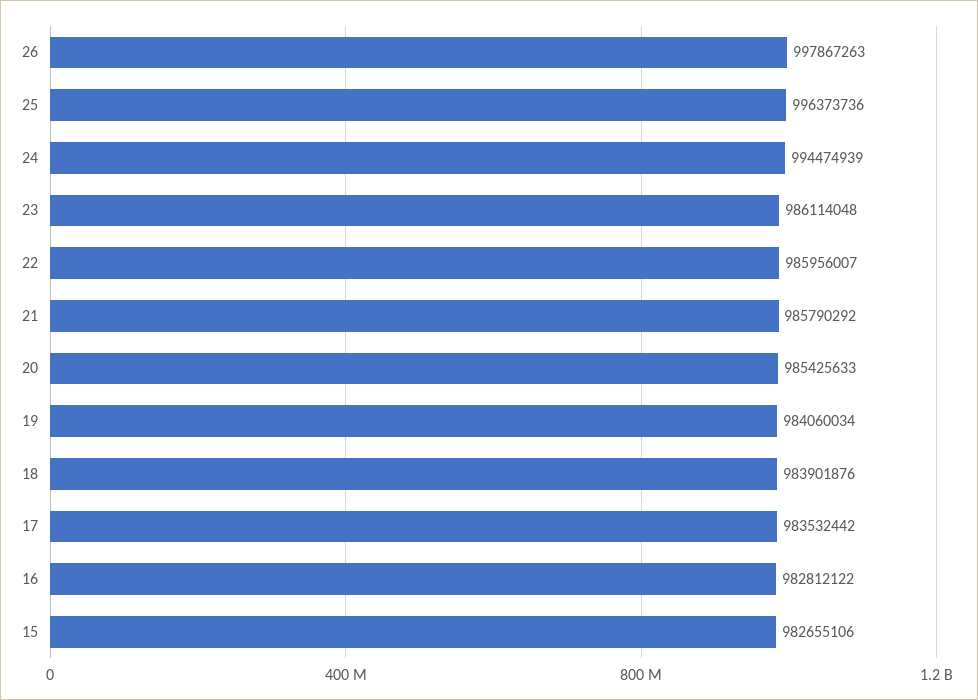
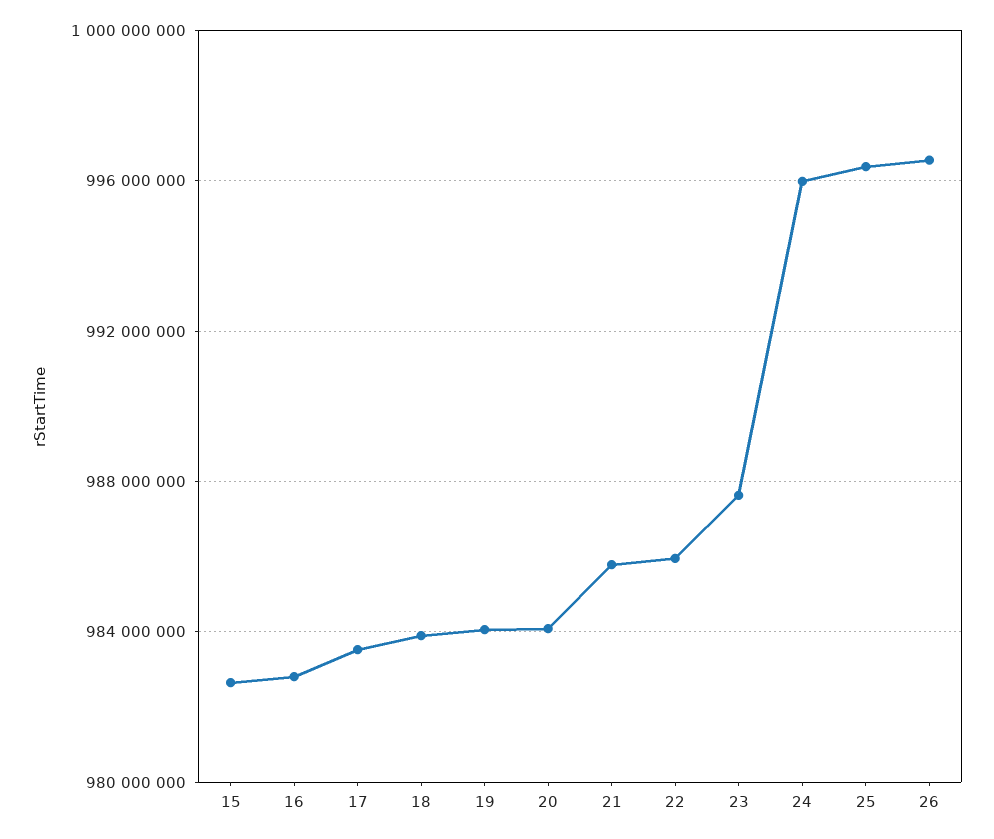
26: 997867263 -> 996500000
24: 994474939 -> 996000000
23: 986114048 -> 987500000
20: 985425633 -> 984000000

